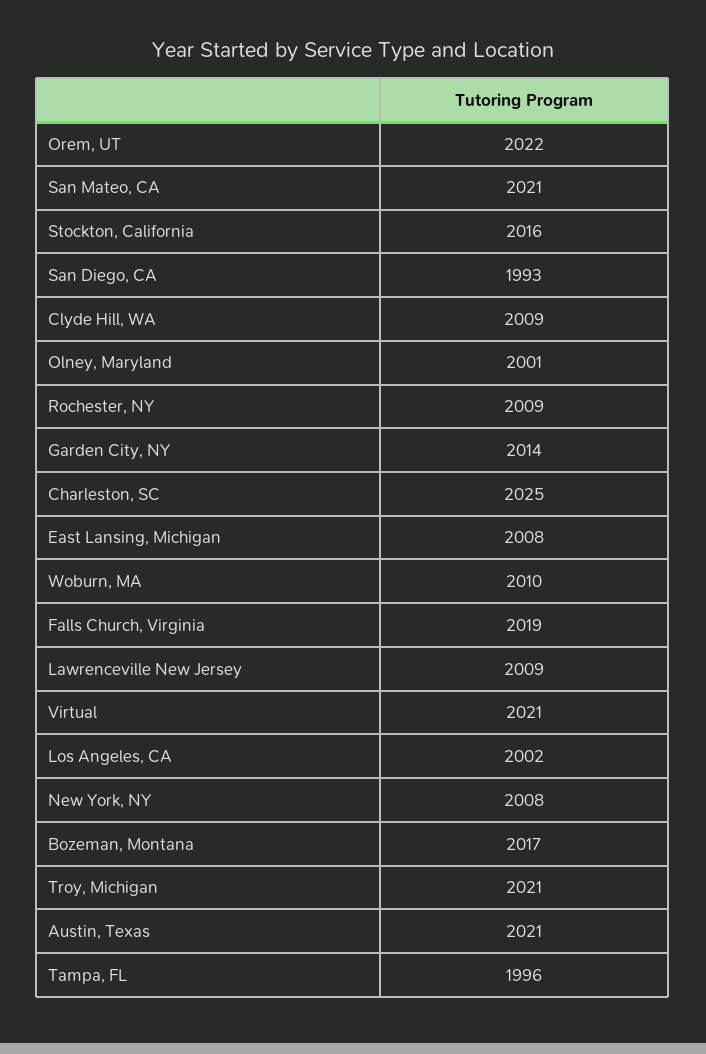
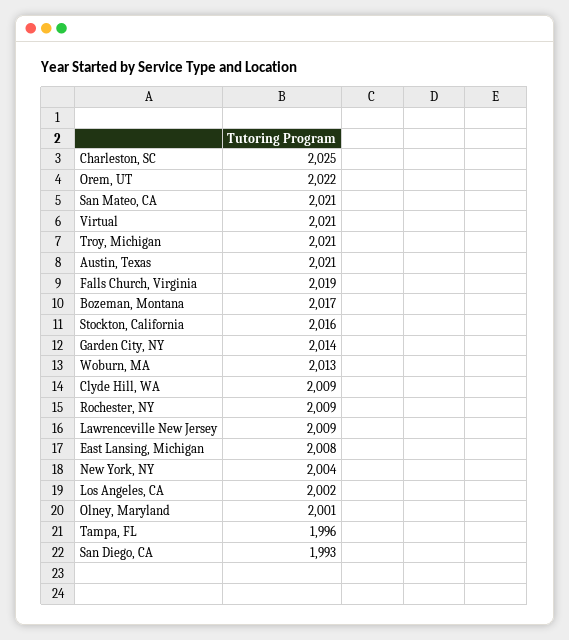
Woburn, MA: 2010 -> 2013
New York, NY: 2008 -> 2004

